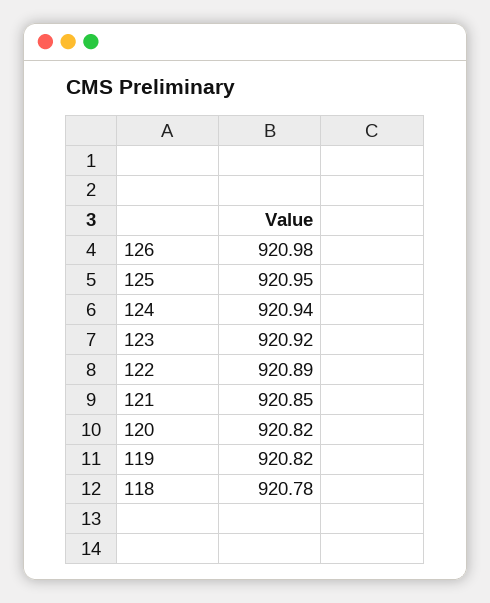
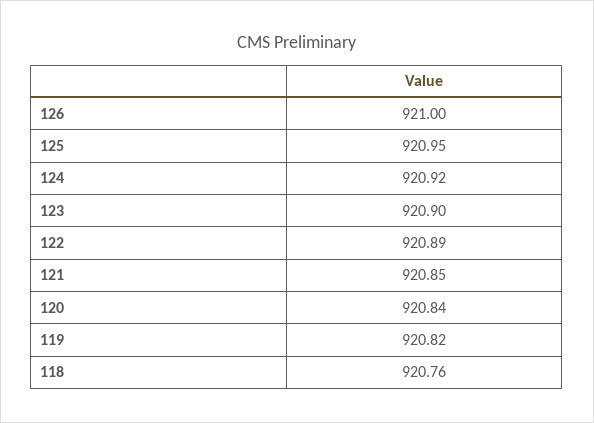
126: 920.98 -> 921
124: 920.94 -> 920.92
123: 920.92 -> 920.9
120: 920.82 -> 920.84
118: 920.78 -> 920.76

